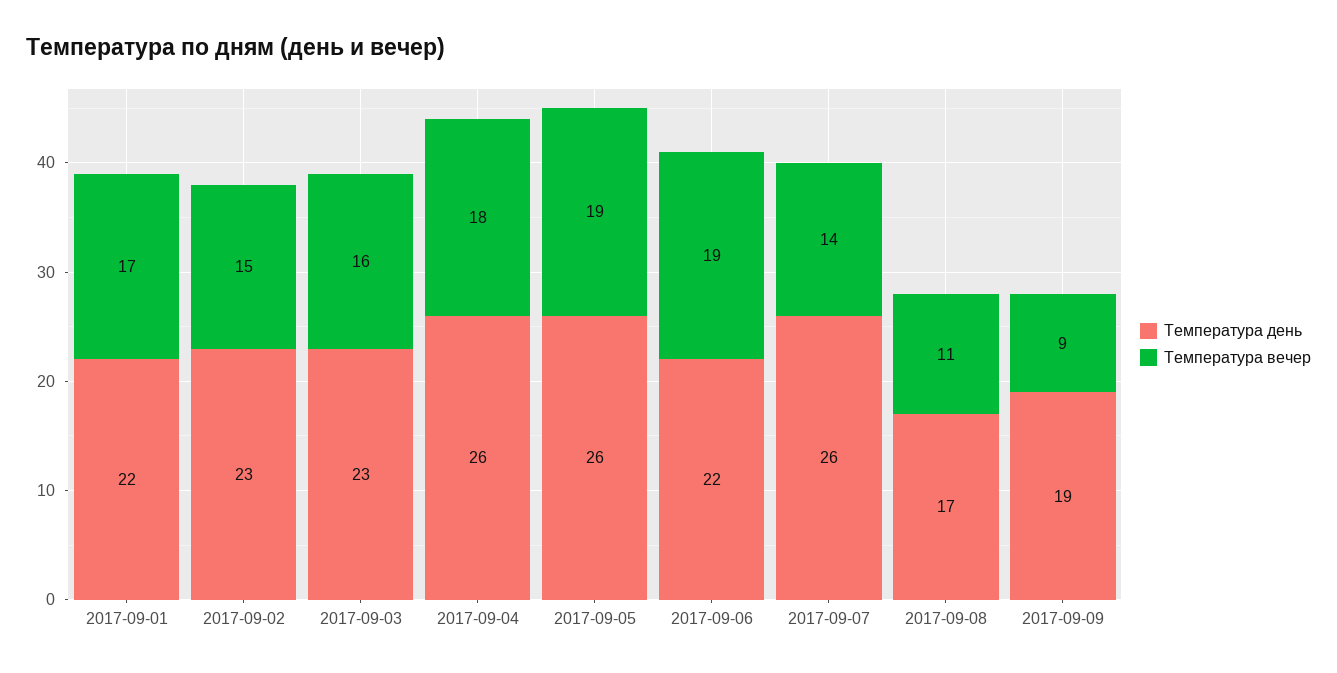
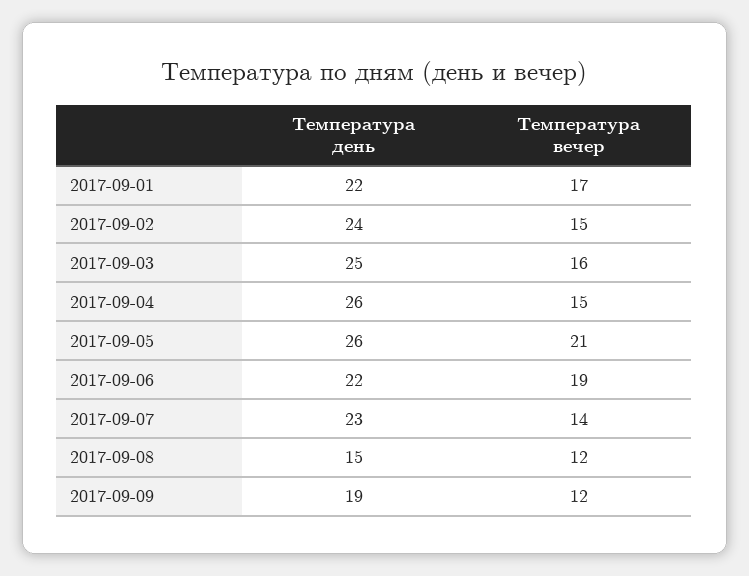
Температура день, 2017-09-02: 23 -> 24
Температура день, 2017-09-03: 23 -> 25
Температура вечер, 2017-09-04: 18 -> 15
Температура вечер, 2017-09-05: 19 -> 21
Температура день, 2017-09-07: 26 -> 23
Температура день, 2017-09-08: 17 -> 15
Температура вечер, 2017-09-08: 11 -> 12
Температура вечер, 2017-09-09: 9 -> 12

